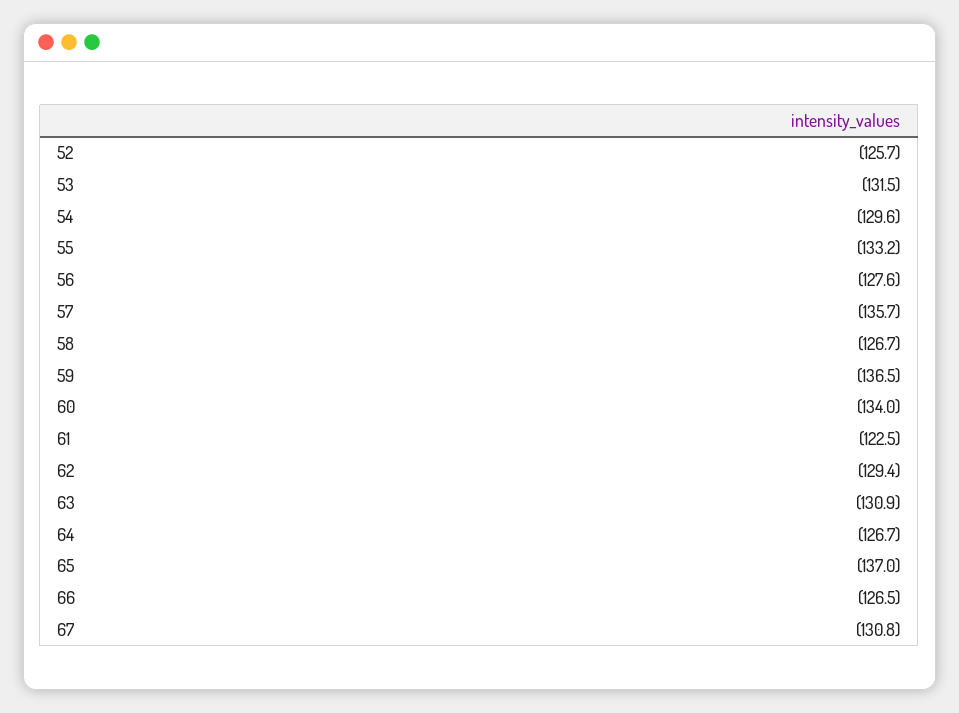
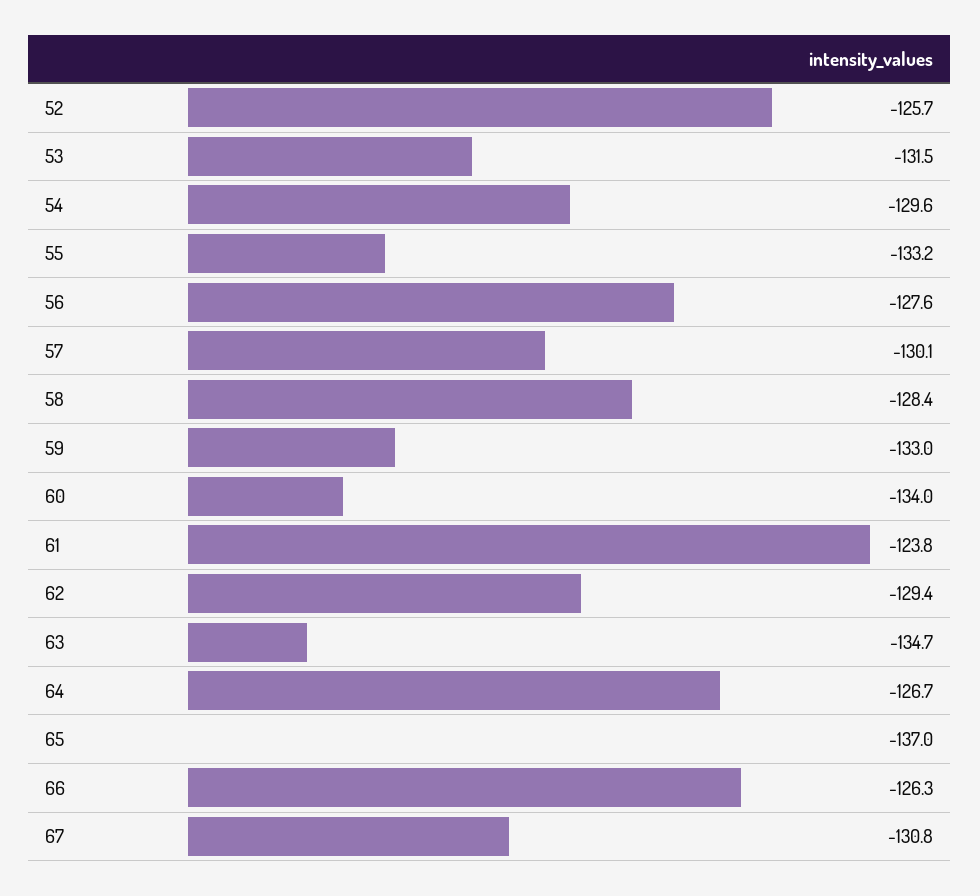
57: -135.7 -> -130.1
58: -126.7 -> -128.4
59: -136.5 -> -133
61: -122.5 -> -123.8
63: -130.9 -> -134.7
66: -126.5 -> -126.3

